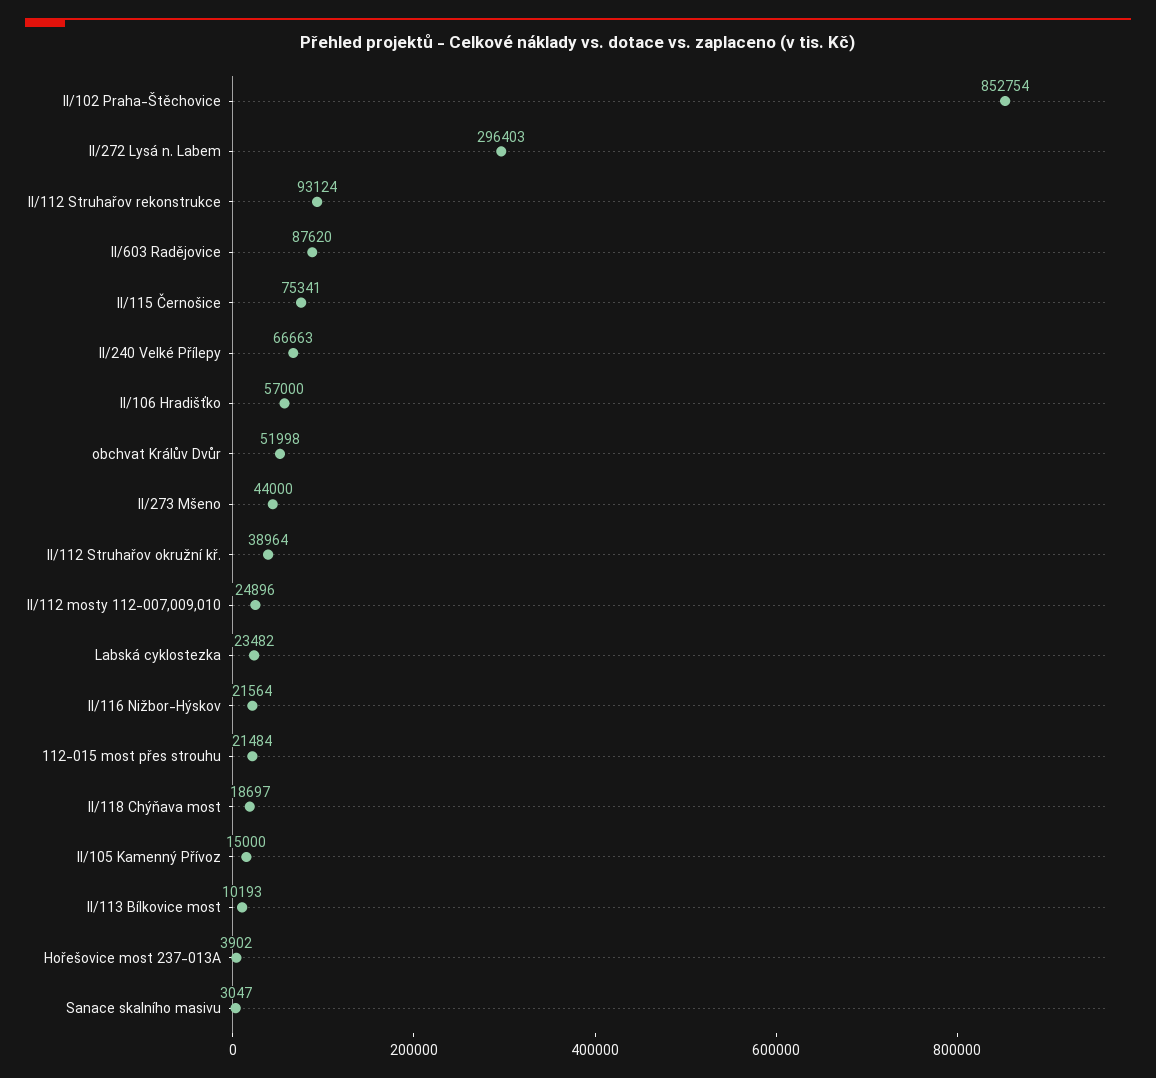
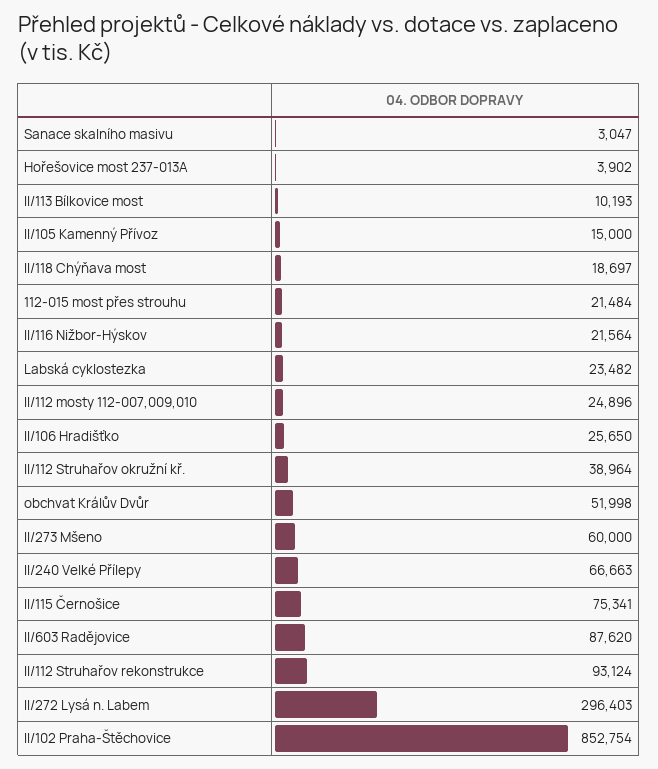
II/106 Hradišťko: 57000 -> 25650
II/273 Mšeno: 44000 -> 60000

